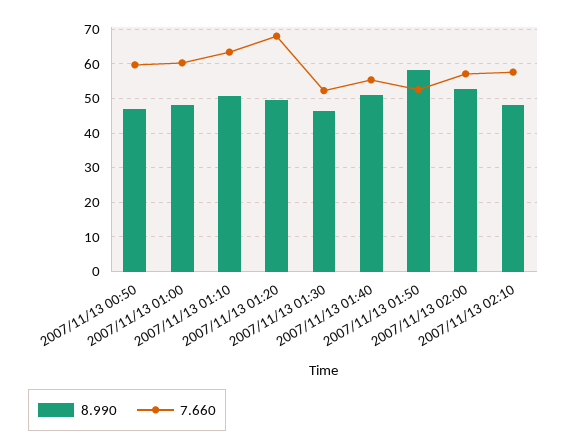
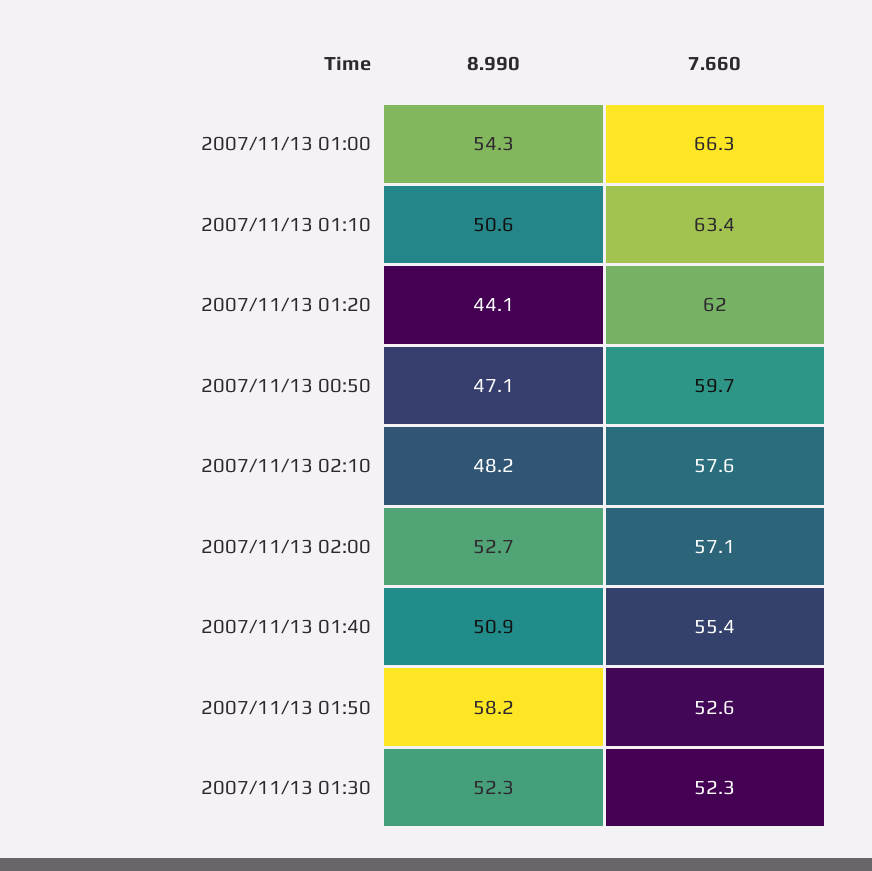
8.990, 2007/11/13 01:00: 48 -> 54.3
7.660, 2007/11/13 01:00: 60 -> 66.3
8.990, 2007/11/13 01:20: 50 -> 44.1
7.660, 2007/11/13 01:20: 68 -> 62
8.990, 2007/11/13 01:30: 46 -> 52.3

